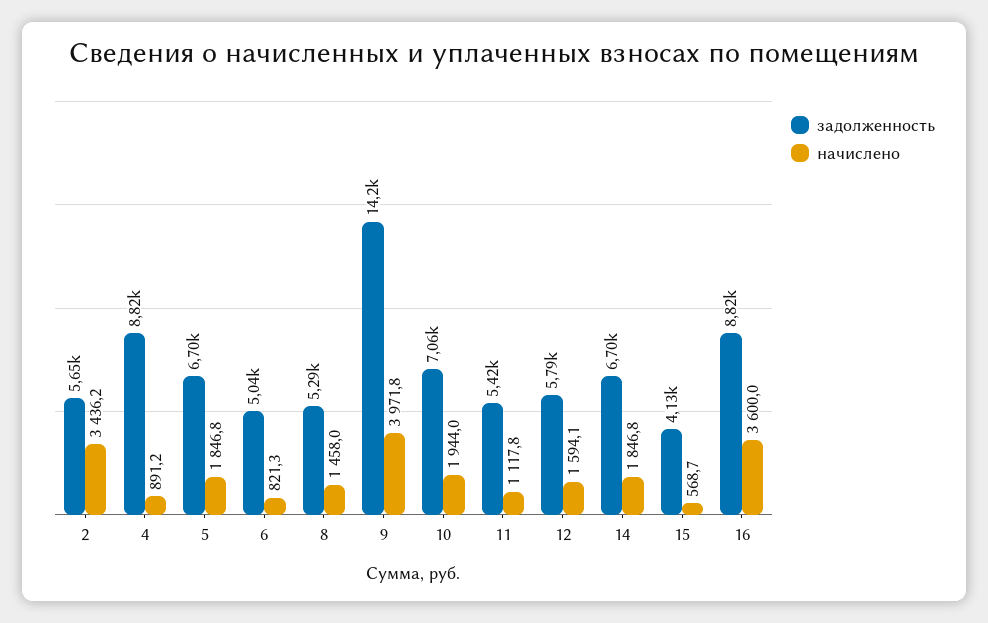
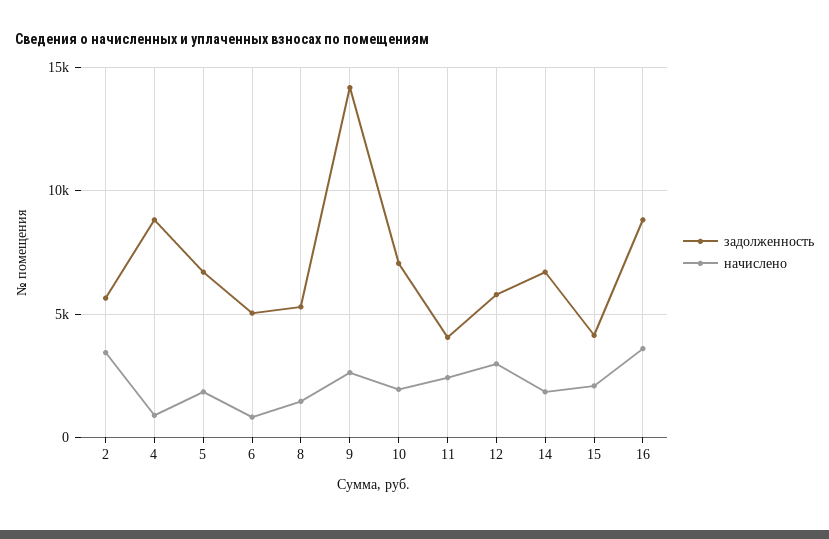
начислено, 9: 3971.8 -> 2500
задолженность, 11: 5420 -> 4000
начислено, 11: 1117.8 -> 2500
начислено, 12: 1594.1 -> 3000
начислено, 15: 568.7 -> 2000

